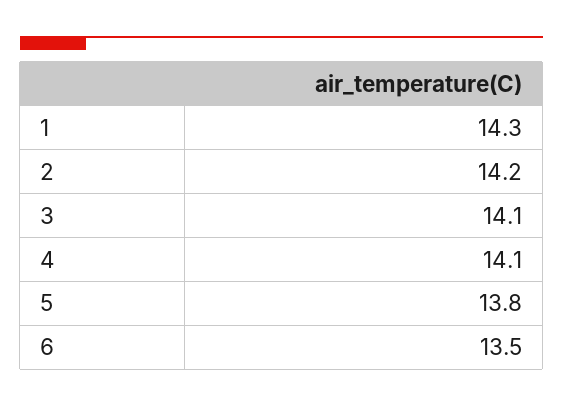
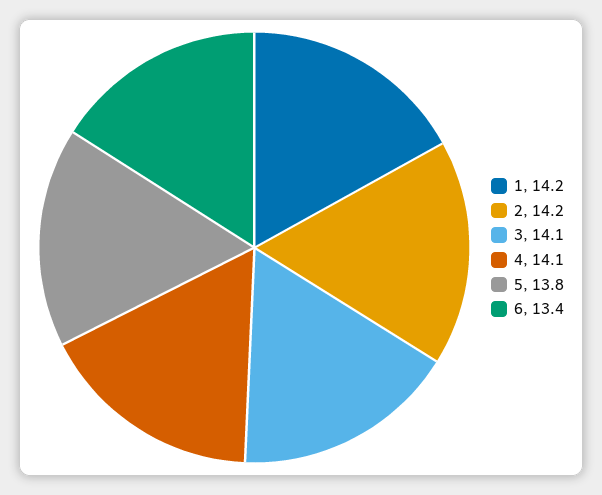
1: 14.3 -> 14.2
6: 13.5 -> 13.4

